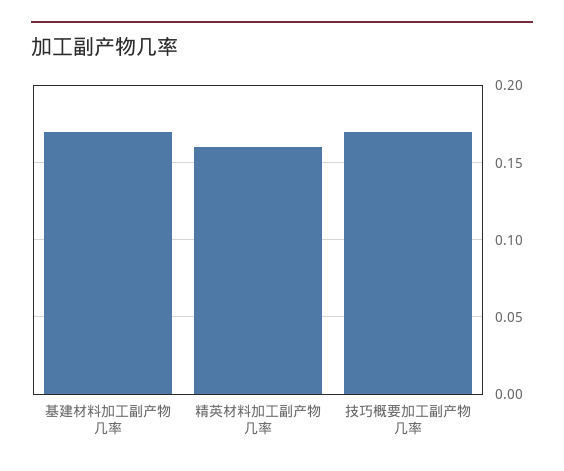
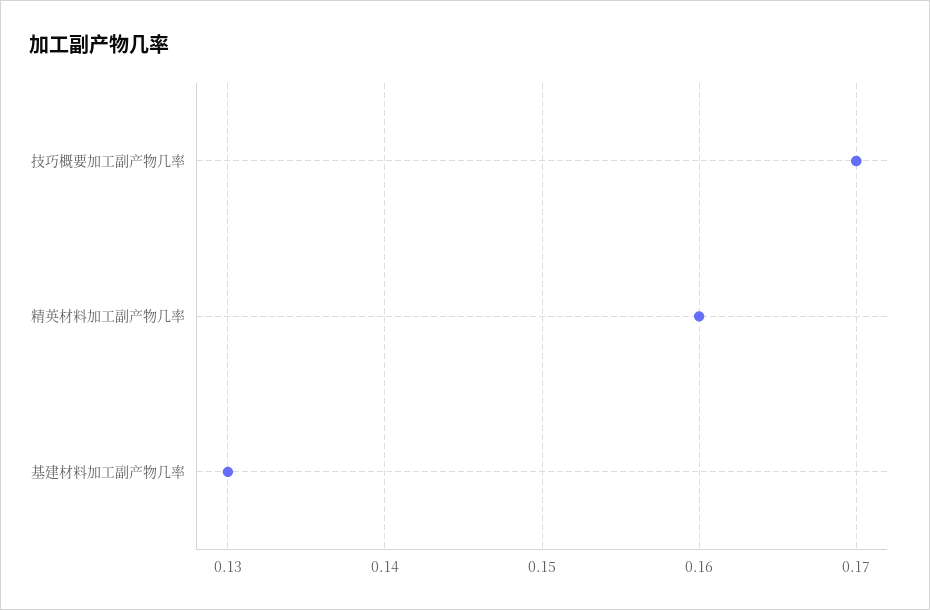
基建材料加工副产物几率: 0.17 -> 0.13

